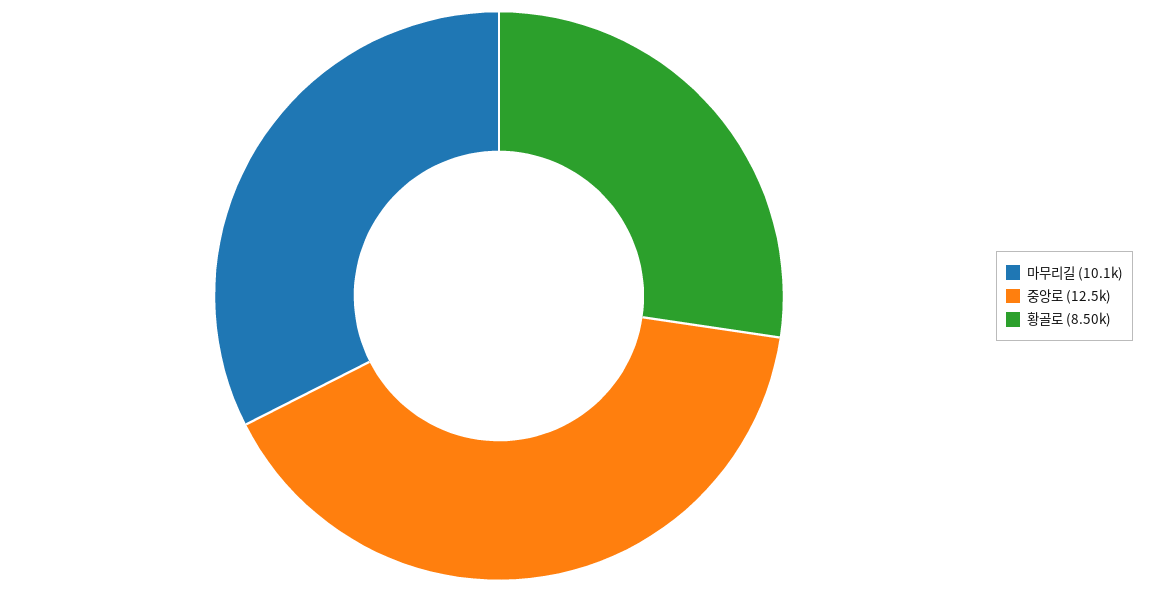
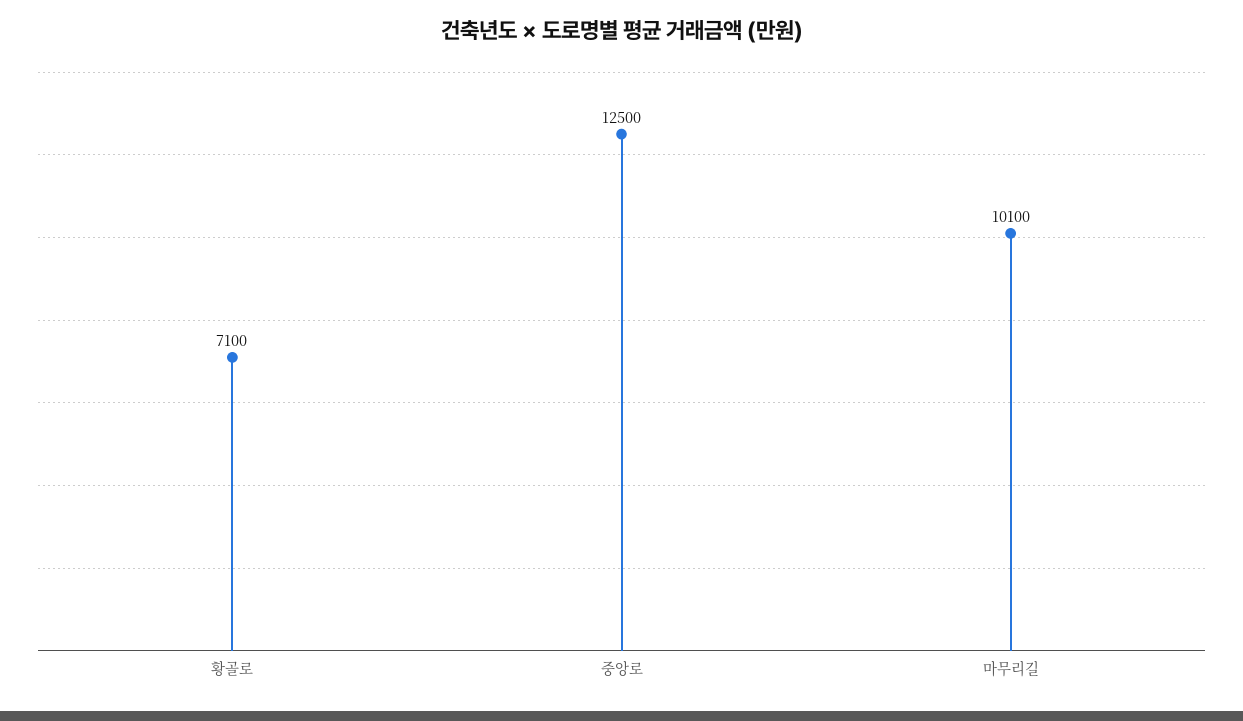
황골로: 8500 -> 7100

